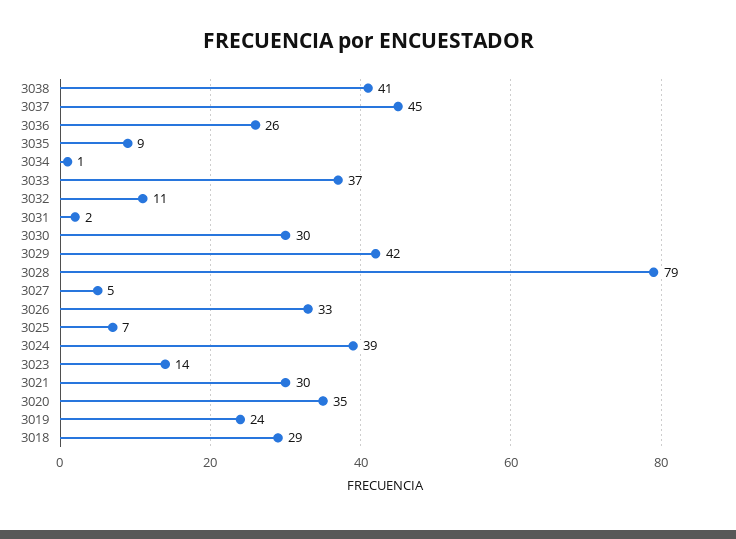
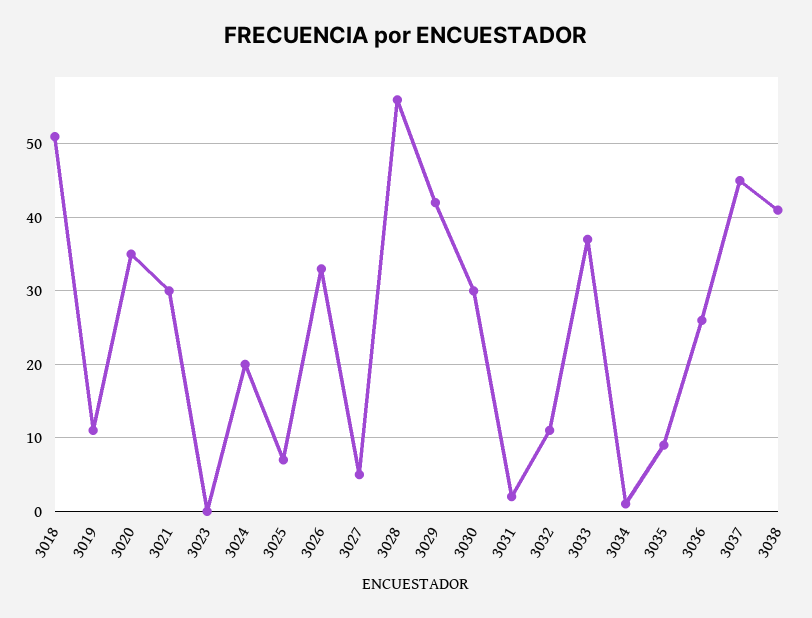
3028: 79 -> 56
3024: 39 -> 20
3023: 14 -> 0
3019: 24 -> 11
3018: 29 -> 51

